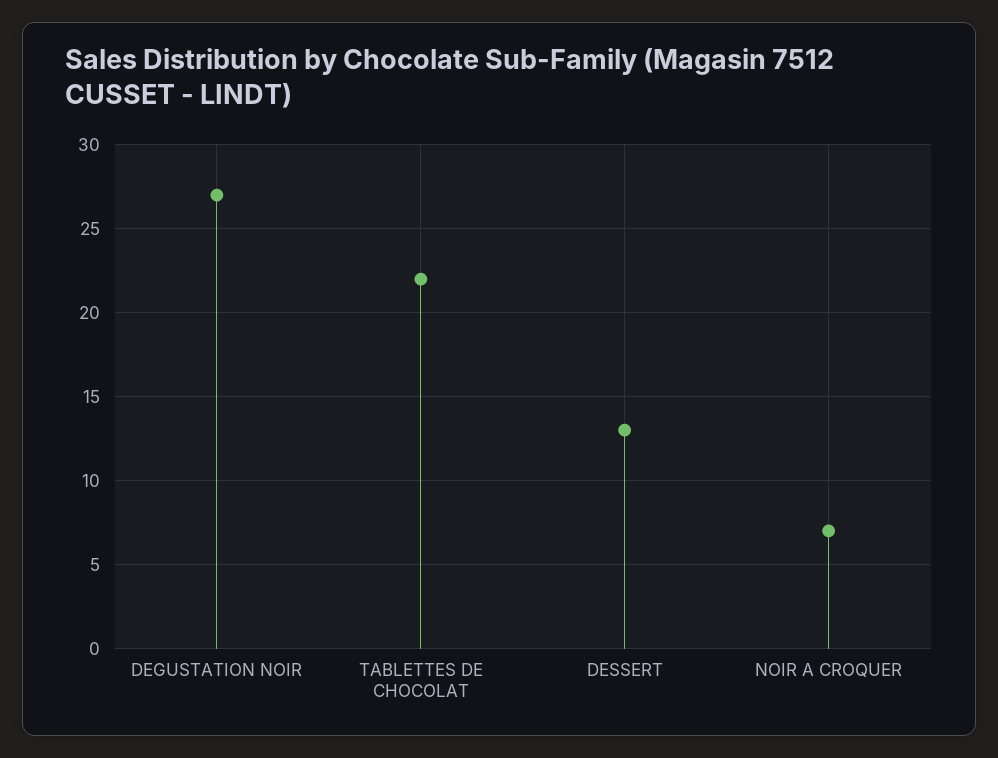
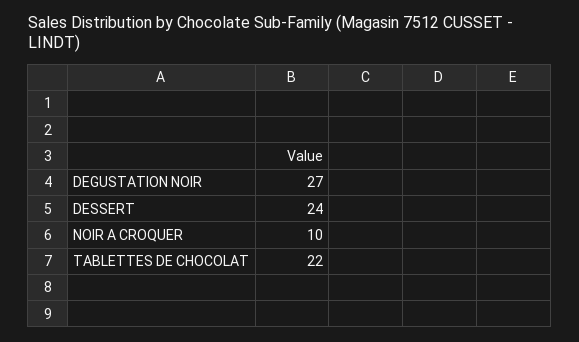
DESSERT: 13 -> 24
NOIR A CROQUER: 7 -> 10

